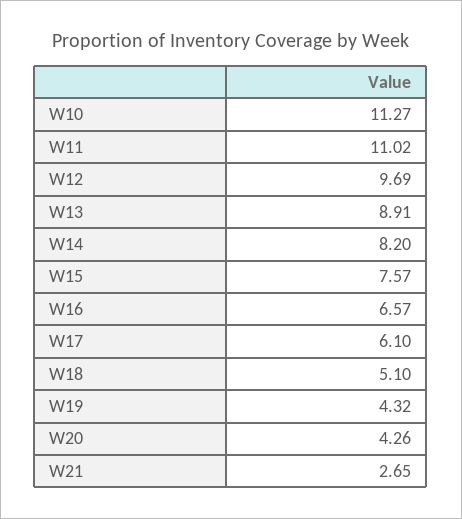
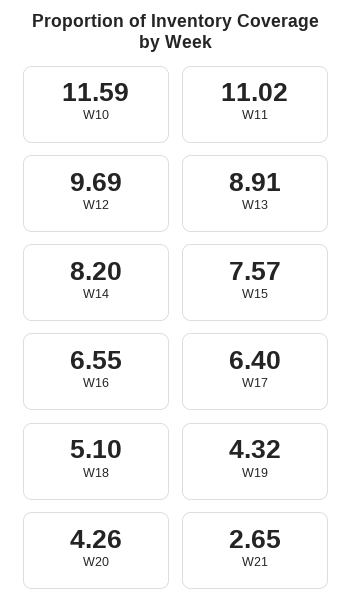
W10: 11.27 -> 11.59
W16: 6.57 -> 6.55
W17: 6.1 -> 6.4

